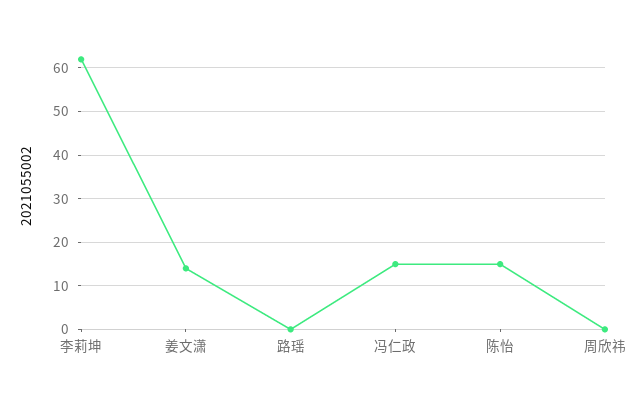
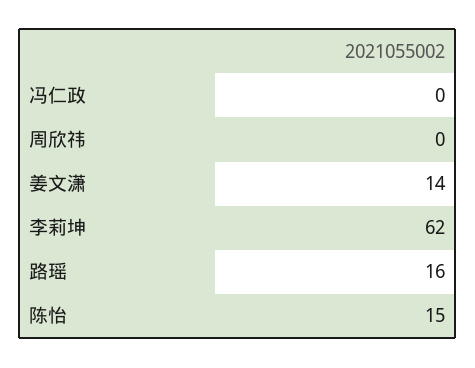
路瑶: 0 -> 16
冯仁政: 15 -> 0

